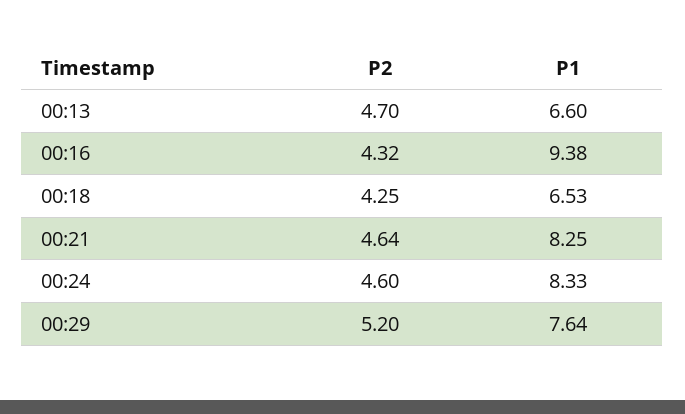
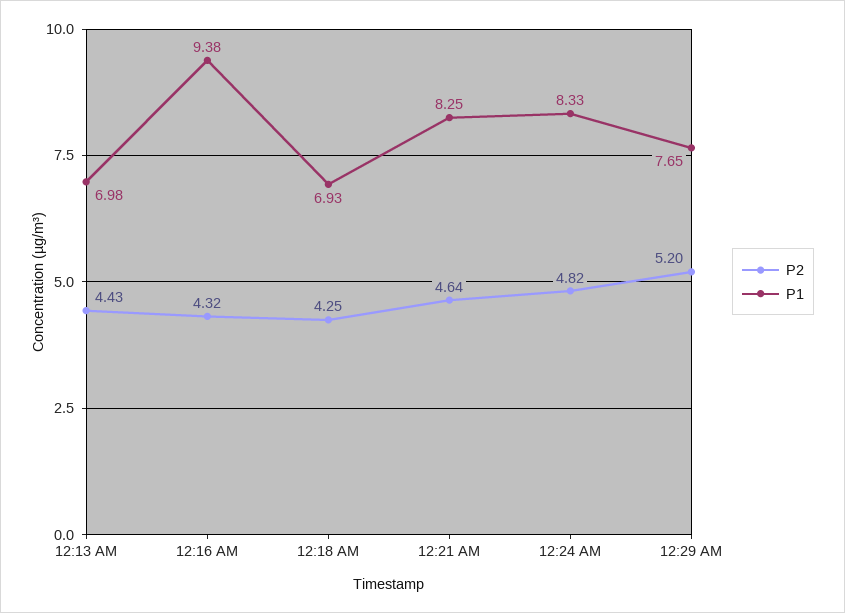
P2, 00:13: 4.7 -> 4.43
P1, 00:13: 6.6 -> 6.98
P1, 00:18: 6.53 -> 6.93
P2, 00:24: 4.6 -> 4.82
P1, 00:29: 7.64 -> 7.65

